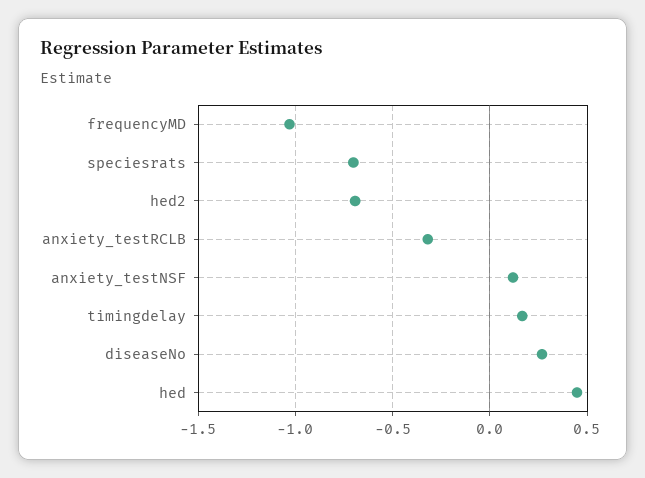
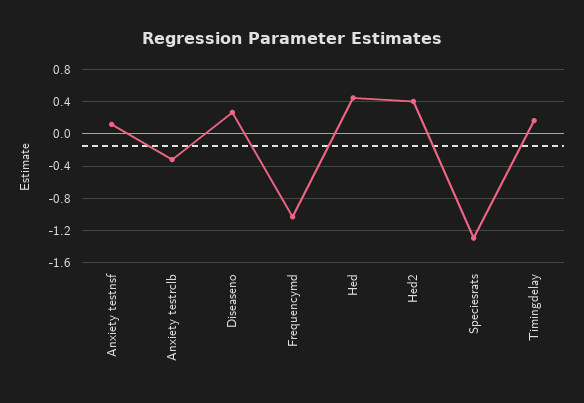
speciesrats: -0.7 -> -1.3
hed2: -0.7 -> 0.4

